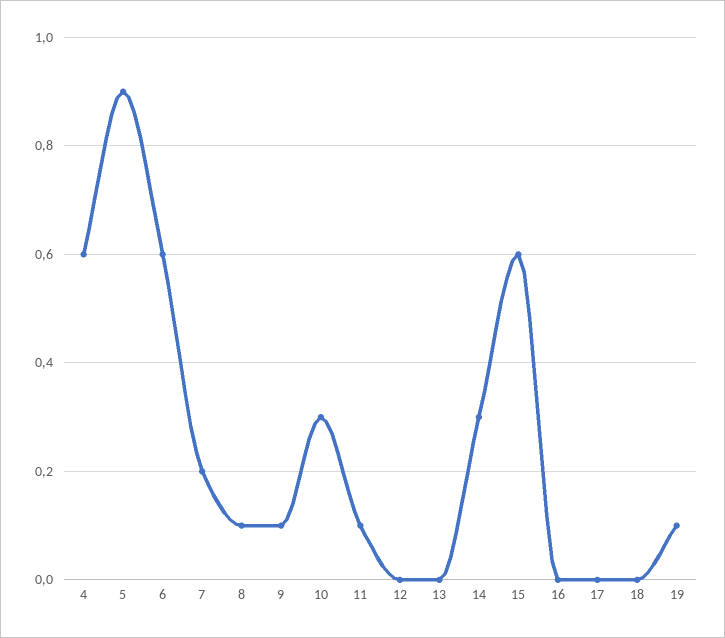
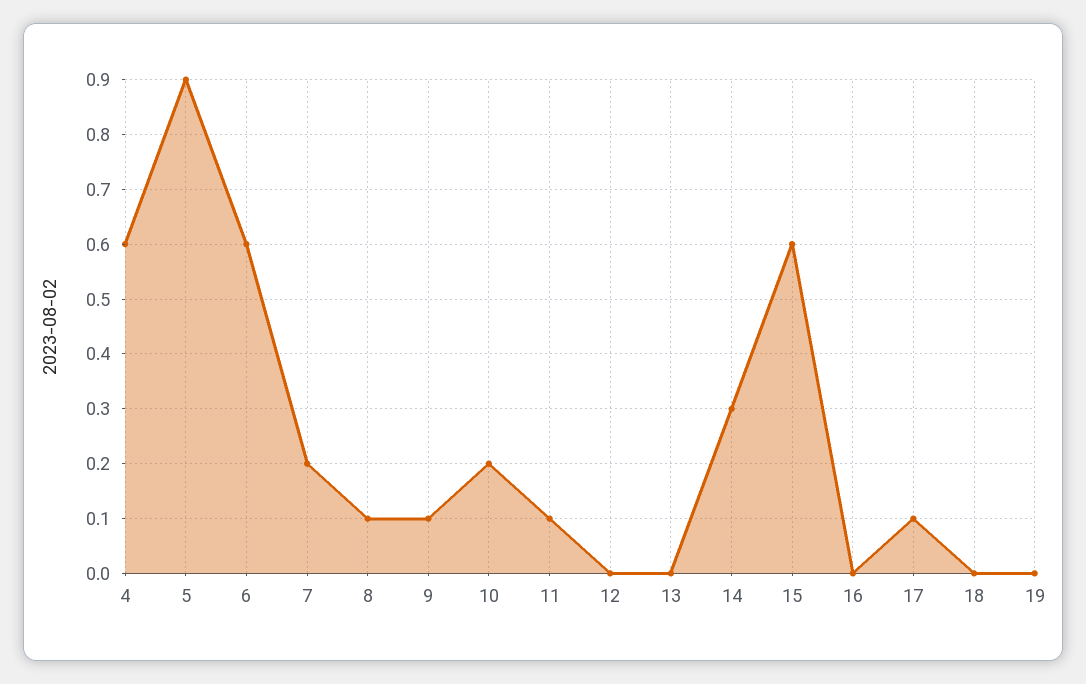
10: 0.3 -> 0.2
17: 0 -> 0.1
19: 0.1 -> 0

